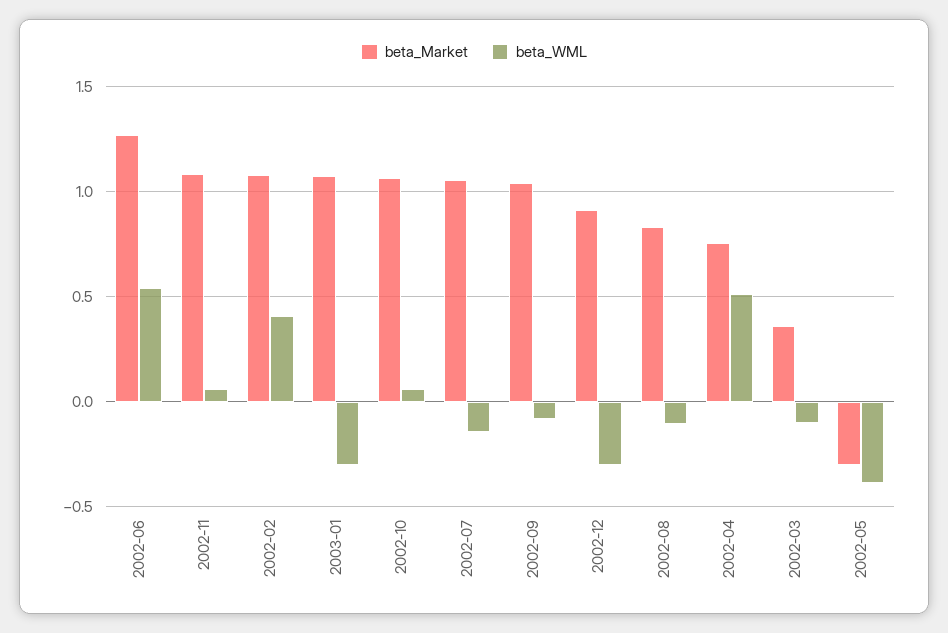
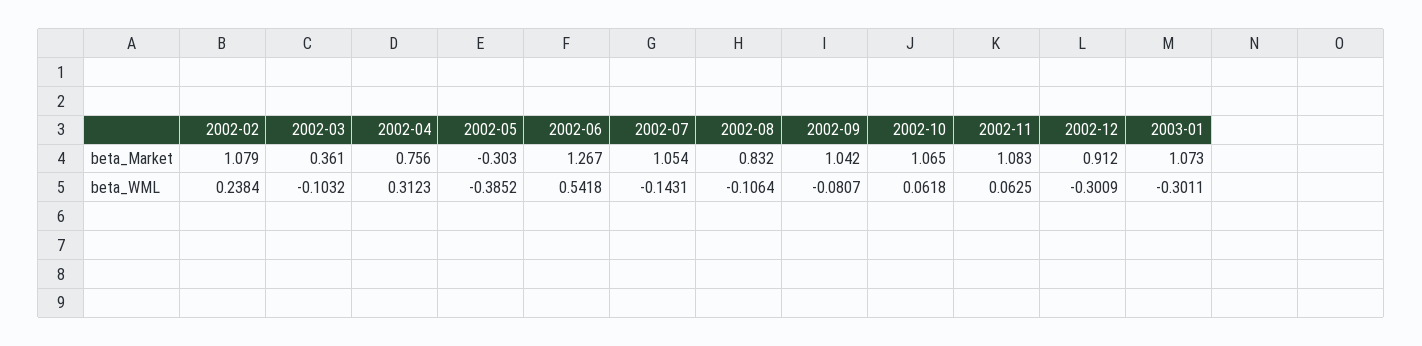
beta_WML, 2002-02: 0.4 -> 0.2384
beta_WML, 2002-04: 0.5 -> 0.3123

